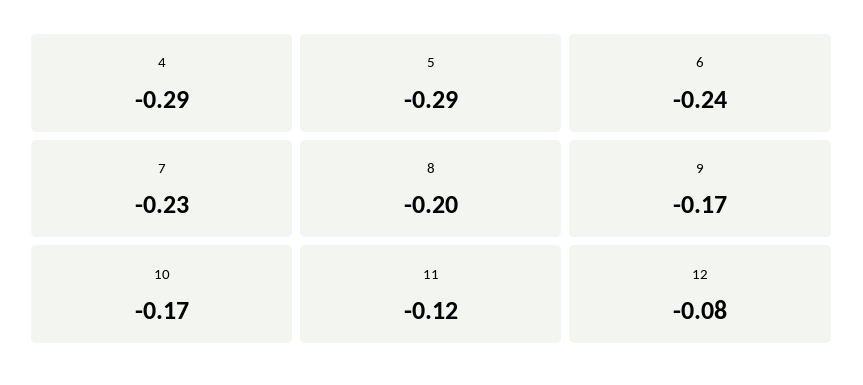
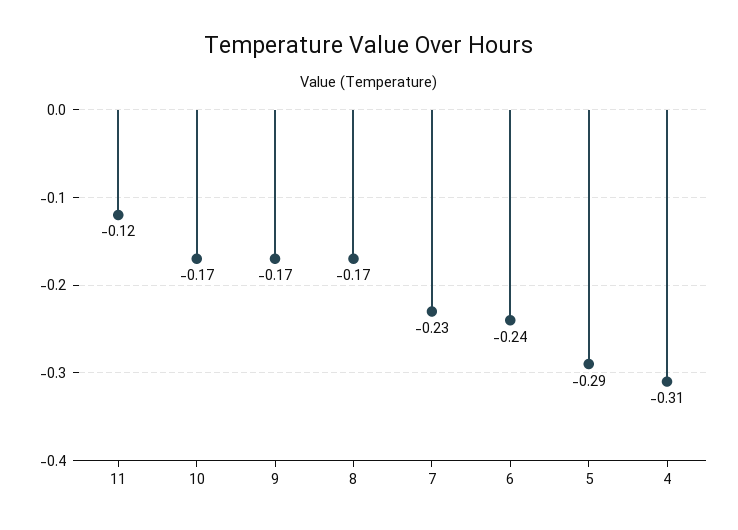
4: -0.29 -> -0.31
8: -0.2 -> -0.17
12: -0.08 -> none

